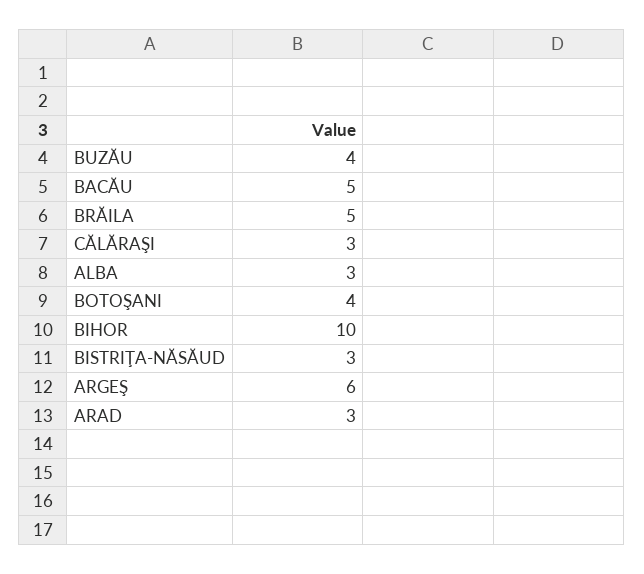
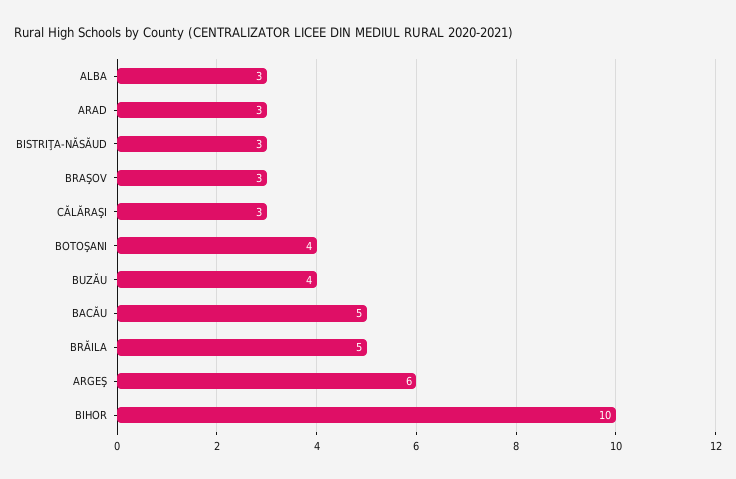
BRAŞOV: none -> 3

